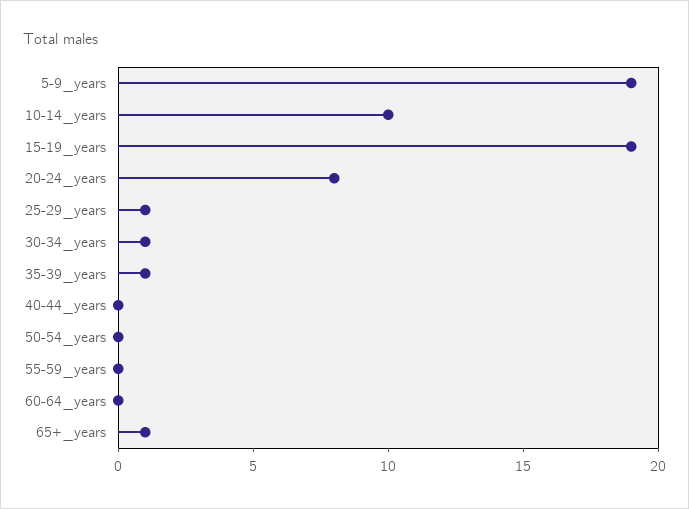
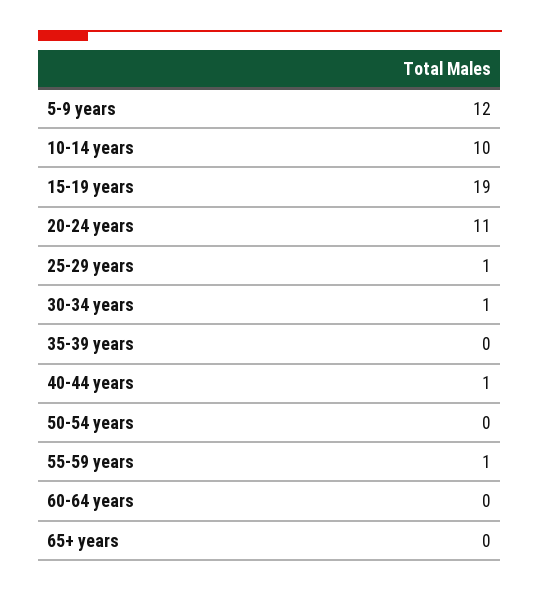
5-9_years: 19 -> 12
20-24_years: 8 -> 11
35-39_years: 1 -> 0
40-44_years: 0 -> 1
55-59_years: 0 -> 1
65+_years: 1 -> 0

